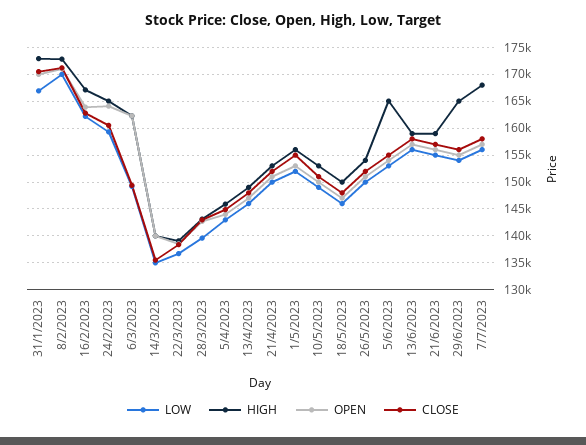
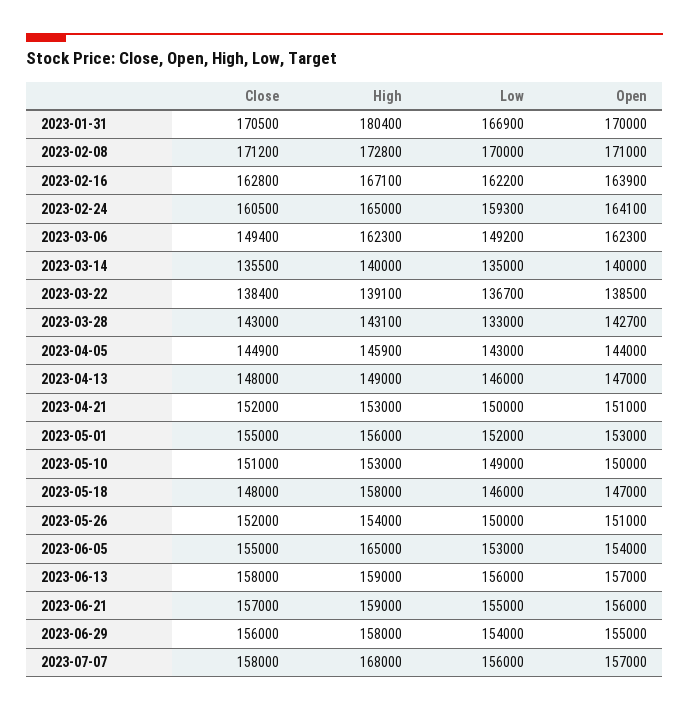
HIGH, 31/1/2023: 172500 -> 180400
LOW, 28/3/2023: 140000 -> 133000
HIGH, 18/5/2023: 150000 -> 158000
HIGH, 29/6/2023: 165000 -> 158000

